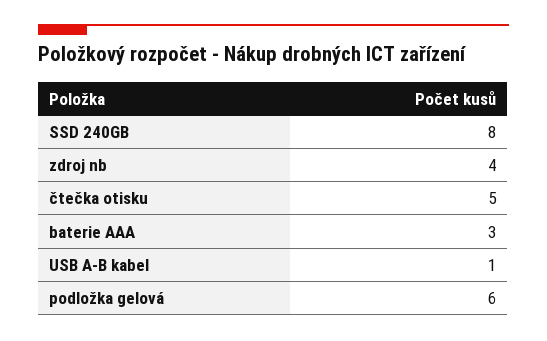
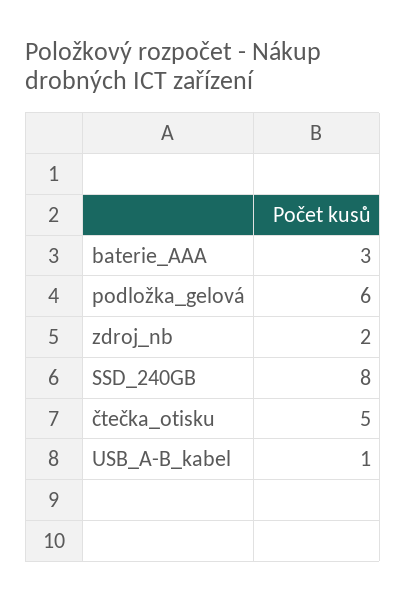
zdroj nb: 4 -> 2

